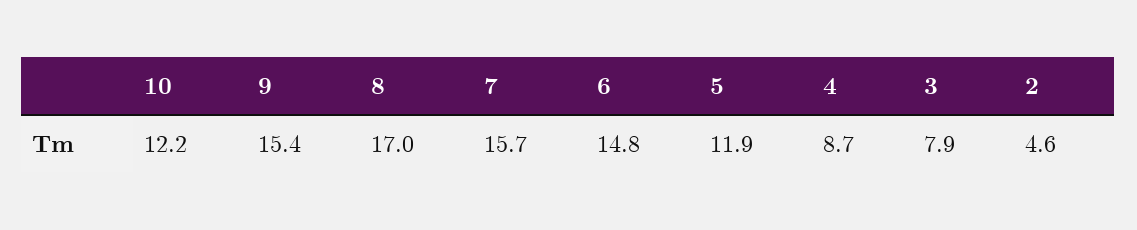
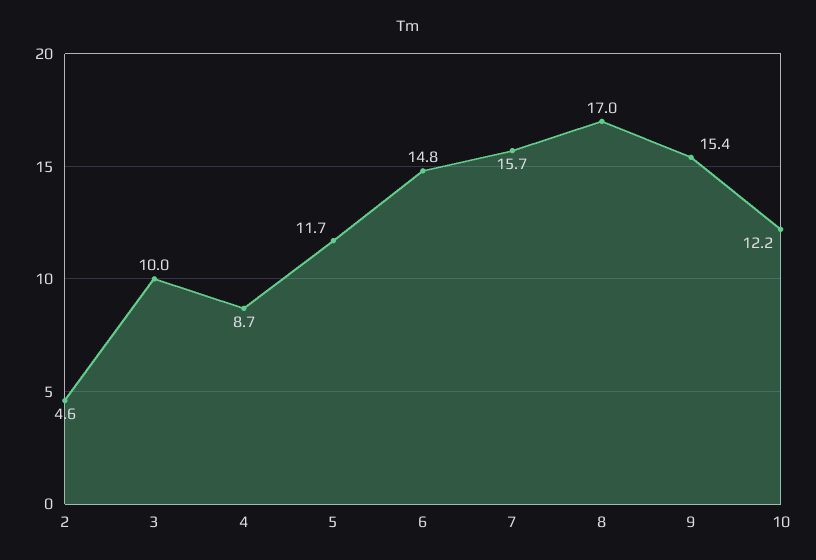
5: 11.9 -> 11.7
3: 7.9 -> 10

